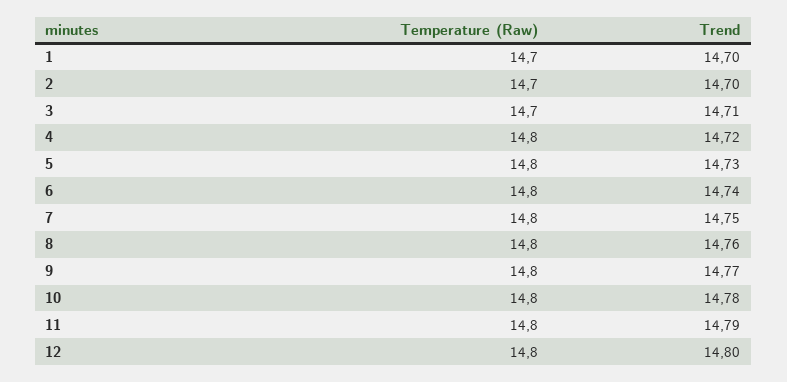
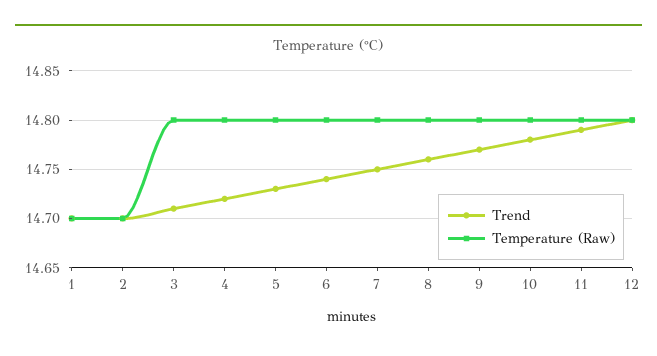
Temperature (Raw), 3: 14.7 -> 14.8

